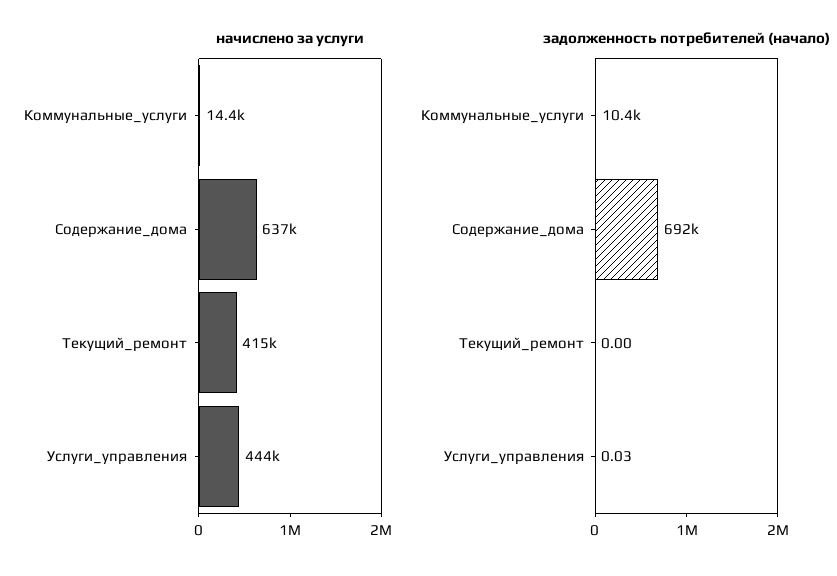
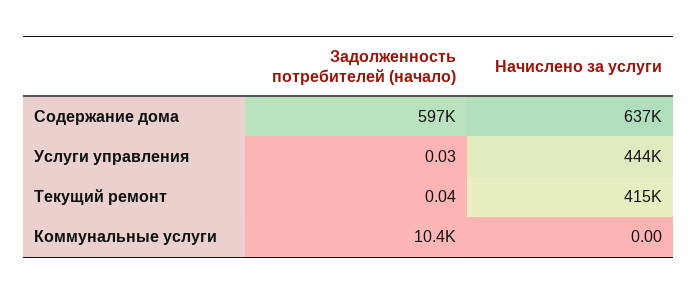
начислено за услуги, Коммунальные_услуги: 14400 -> 0
задолженность потребителей (начало), Содержание_дома: 692000 -> 597000
задолженность потребителей (начало), Текущий_ремонт: 0 -> 0.04

